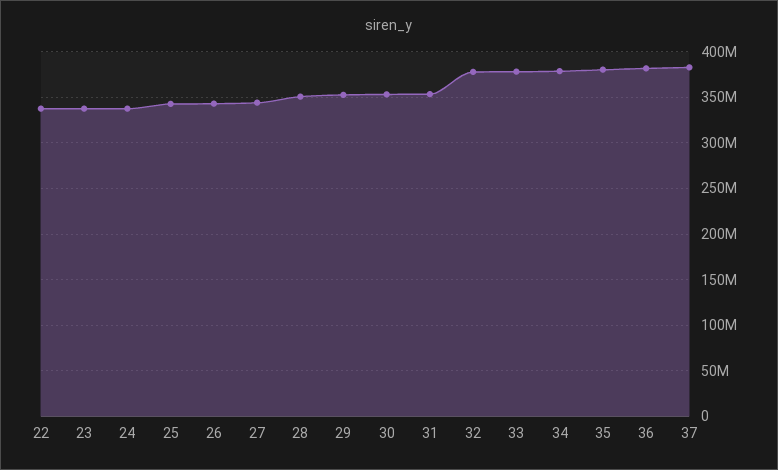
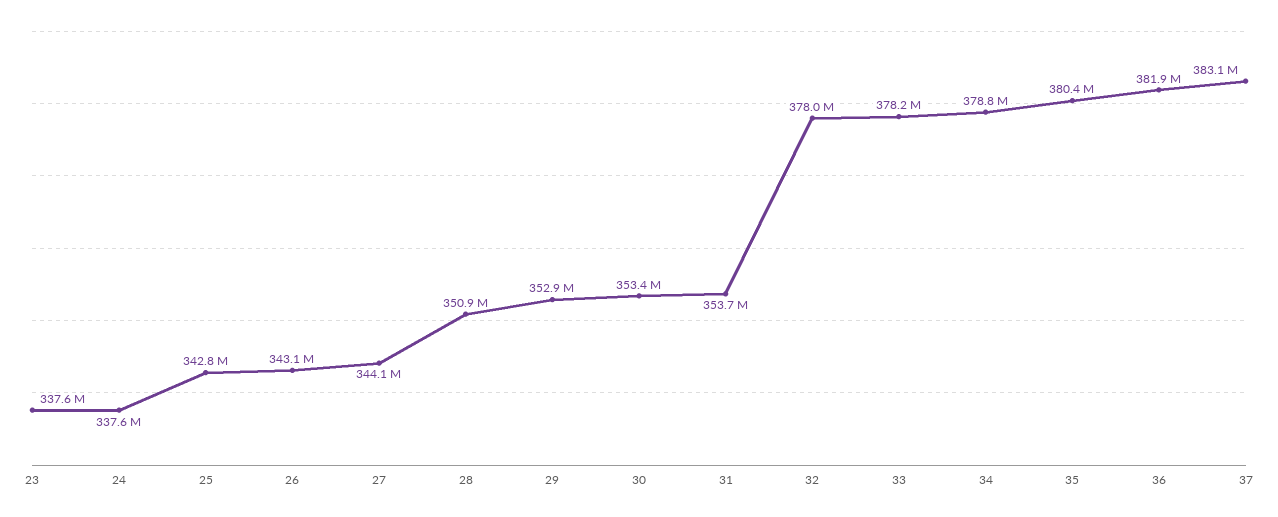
22: 340000000 -> none

